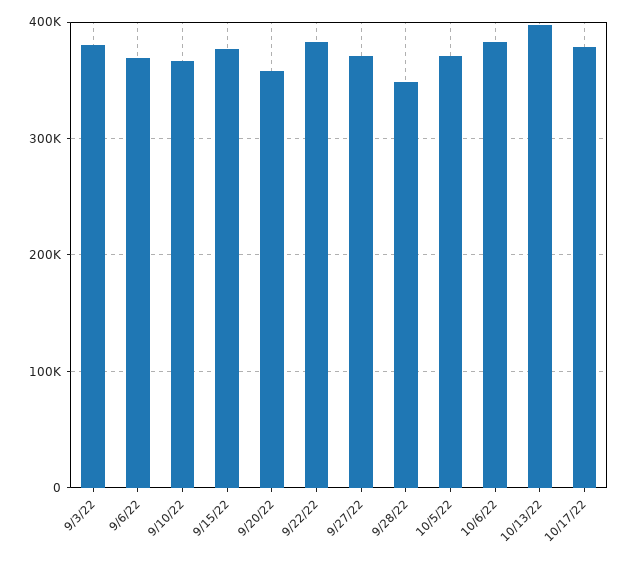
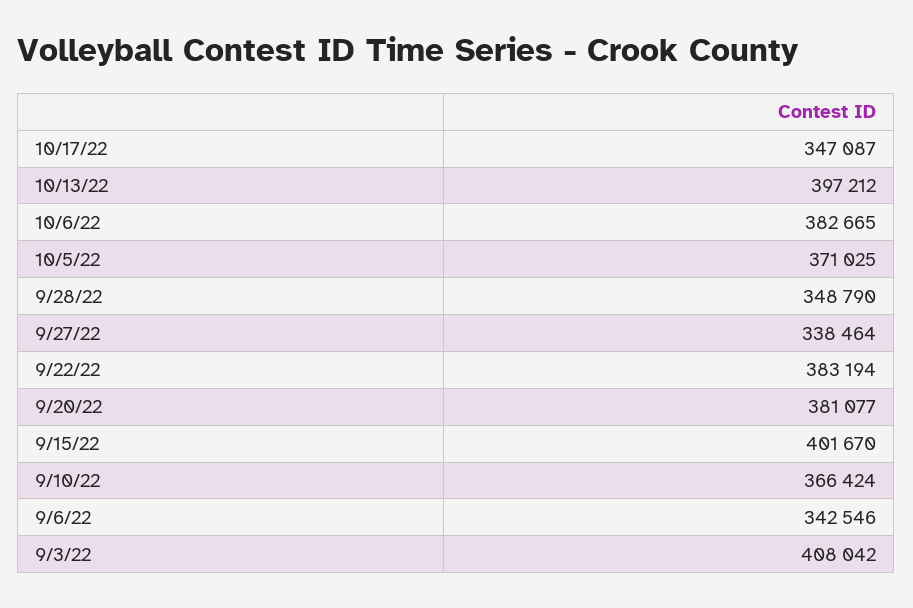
9/3/22: 380000 -> 408042
9/6/22: 370000 -> 342546
9/15/22: 380000 -> 401670
9/20/22: 360000 -> 381077
9/27/22: 370000 -> 338464
10/17/22: 380000 -> 347087

